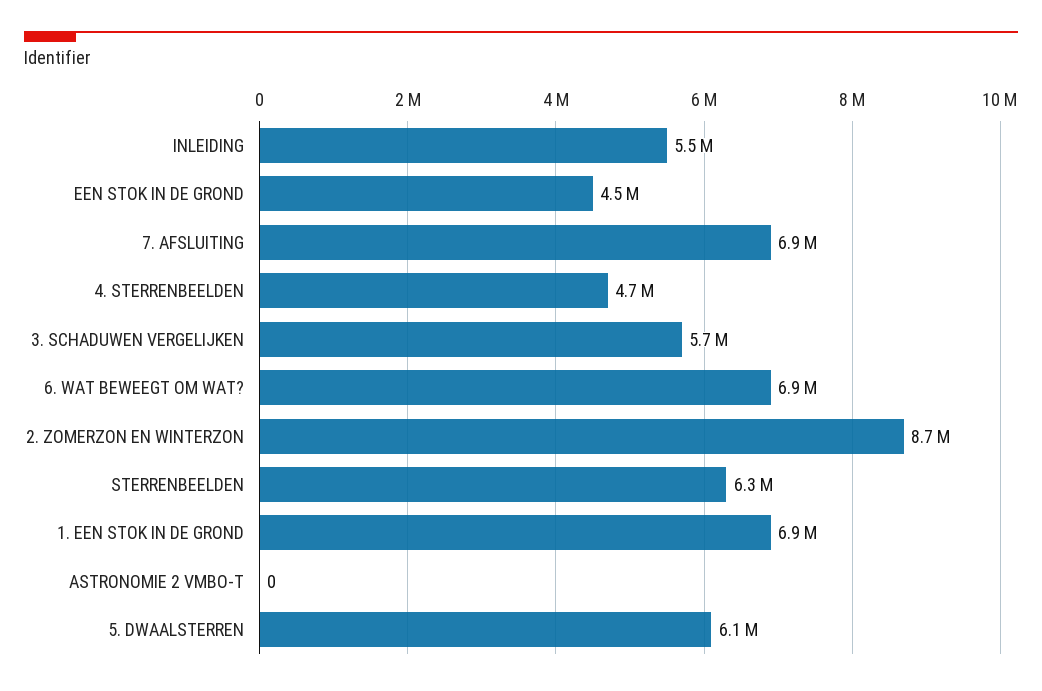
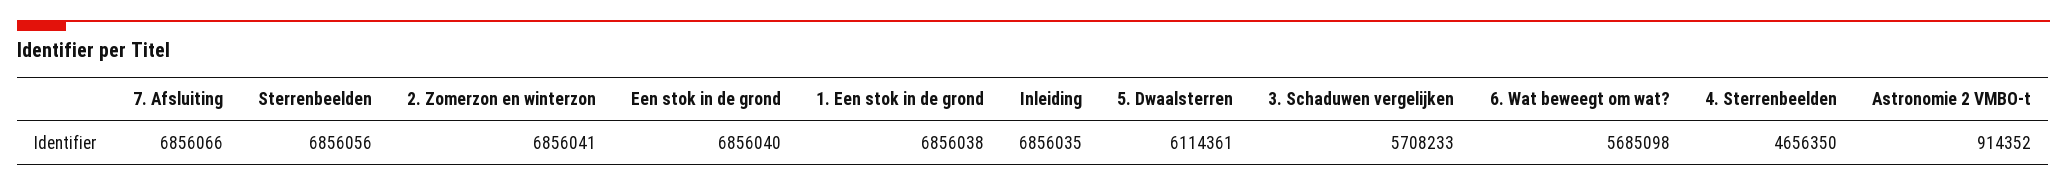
INLEIDING: 5500000 -> 6856035
EEN STOK IN DE GROND: 4500000 -> 6856040
6. WAT BEWEEGT OM WAT?: 6900000 -> 5685098
2. ZOMERZON EN WINTERZON: 8700000 -> 6856041
STERRENBEELDEN: 6300000 -> 6856056
ASTRONOMIE 2 VMBO-T: 0 -> 914352

